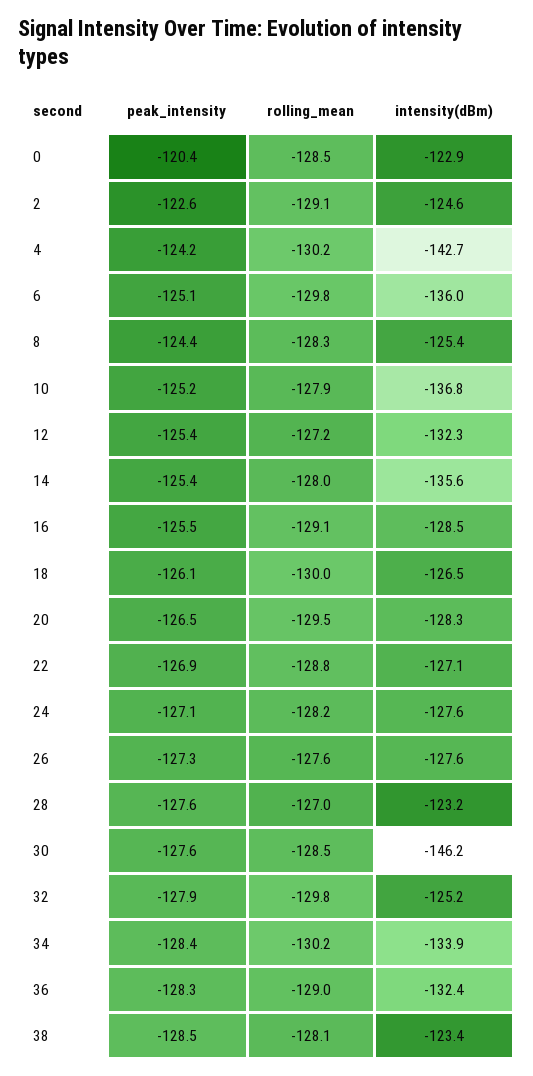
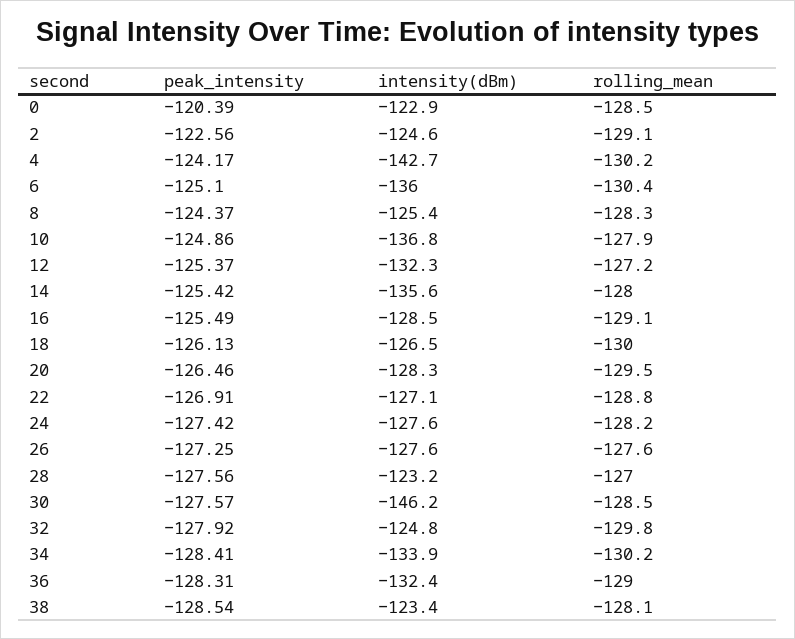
rolling_mean, 6: -129.8 -> -130.4
peak_intensity, 10: -125.2 -> -124.86
peak_intensity, 24: -127.1 -> -127.42
intensity(dBm), 32: -125.2 -> -124.8

